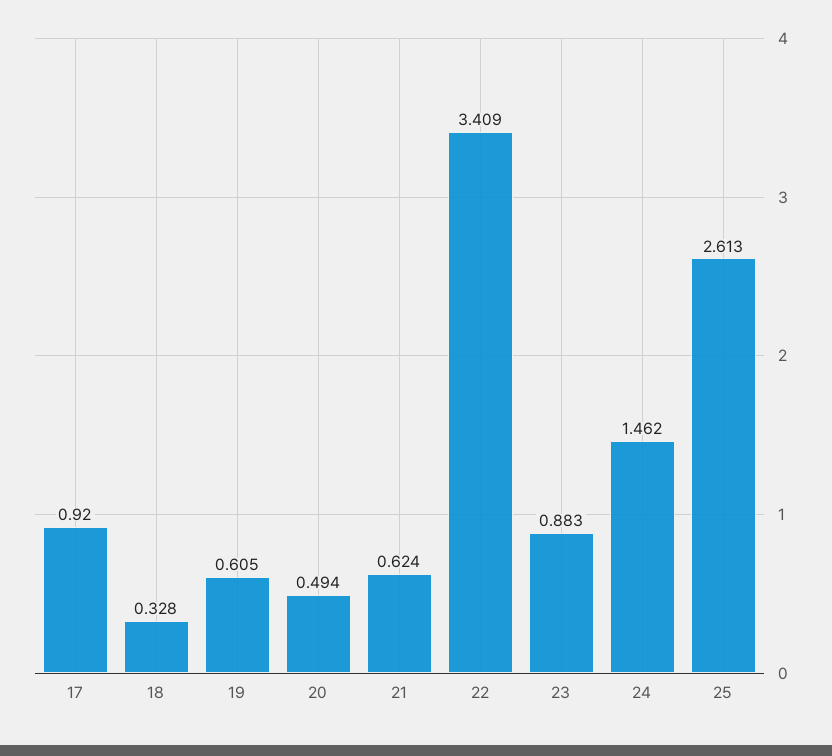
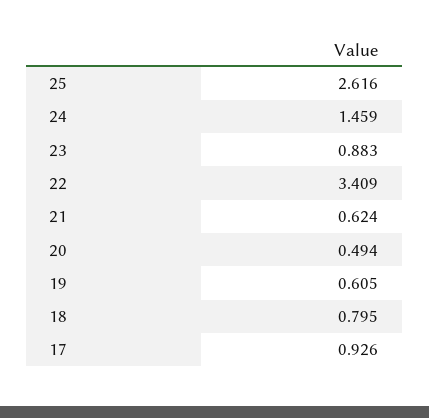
17: 0.92 -> 0.926
18: 0.328 -> 0.795
24: 1.462 -> 1.459
25: 2.613 -> 2.616

